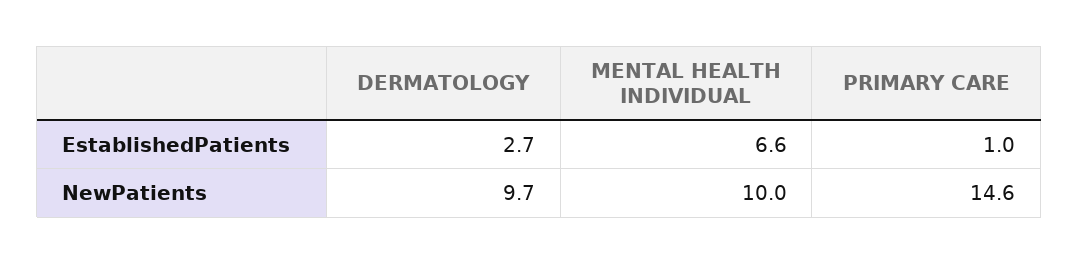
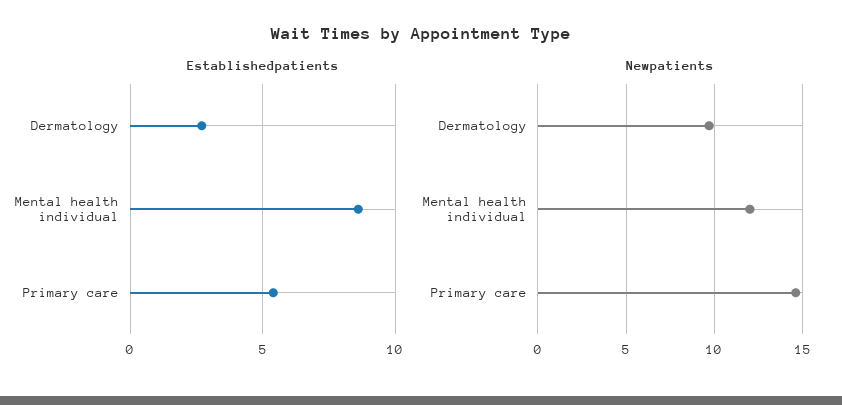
EstablishedPatients, MENTAL HEALTH INDIVIDUAL: 6.6 -> 8.5
EstablishedPatients, PRIMARY CARE: 1 -> 5.5
NewPatients, MENTAL HEALTH INDIVIDUAL: 10 -> 12

